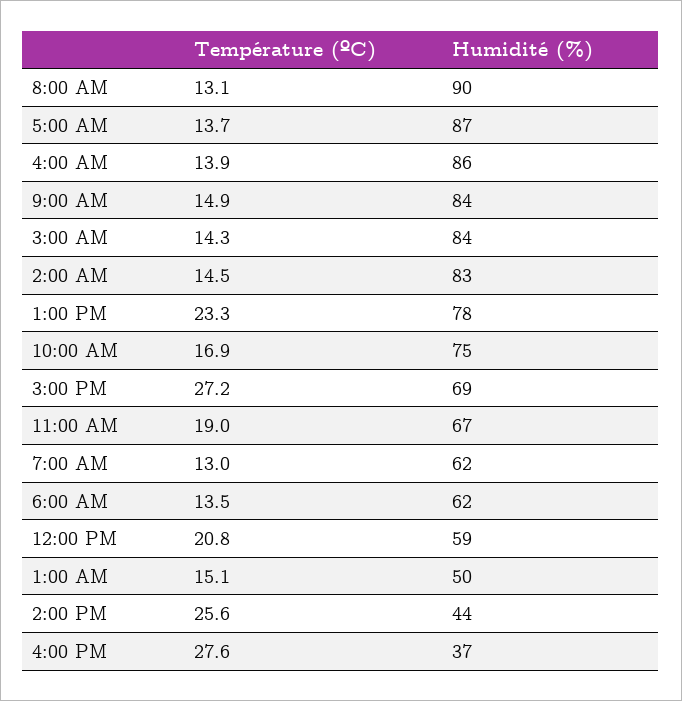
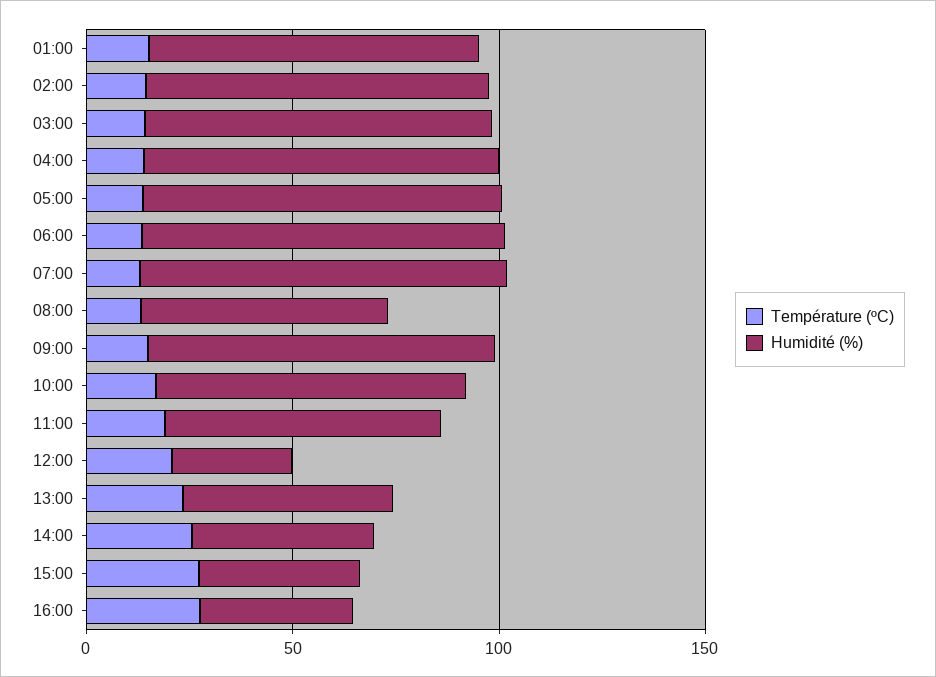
Humidité (%), 8:00 AM: 90 -> 60
Humidité (%), 1:00 PM: 78 -> 50
Humidité (%), 3:00 PM: 69 -> 40
Humidité (%), 7:00 AM: 62 -> 90
Humidité (%), 6:00 AM: 62 -> 90
Humidité (%), 12:00 PM: 59 -> 30
Humidité (%), 1:00 AM: 50 -> 80

